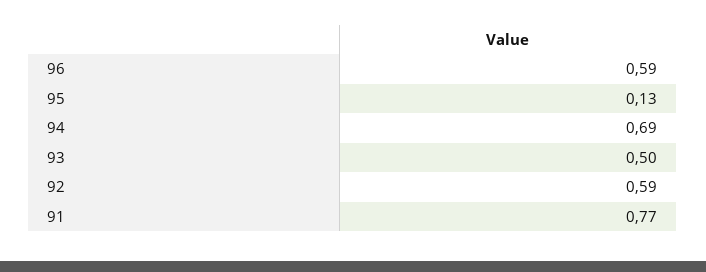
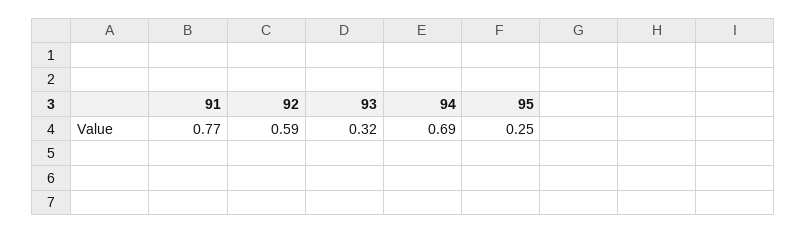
96: 0.59 -> none
95: 0.13 -> 0.25
93: 0.5 -> 0.32

